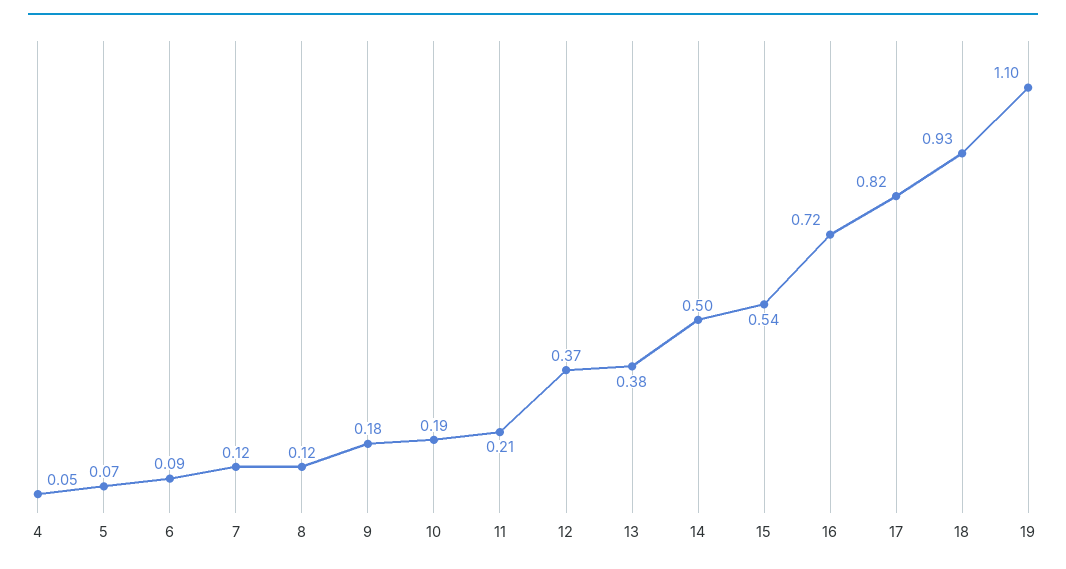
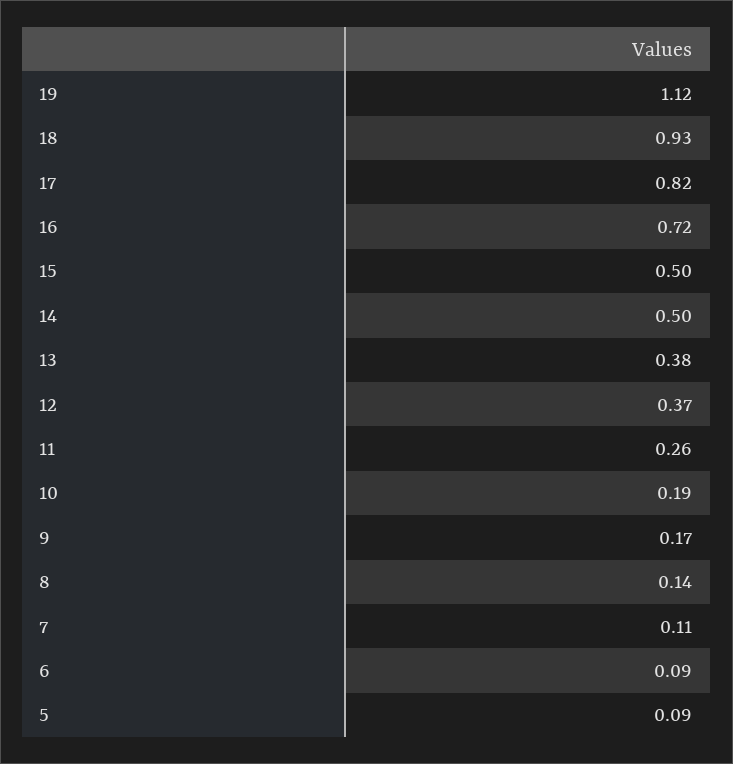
4: 0.05 -> none
5: 0.07 -> 0.09
7: 0.12 -> 0.11
8: 0.12 -> 0.14
9: 0.18 -> 0.17
11: 0.21 -> 0.26
15: 0.54 -> 0.5
19: 1.1 -> 1.12

